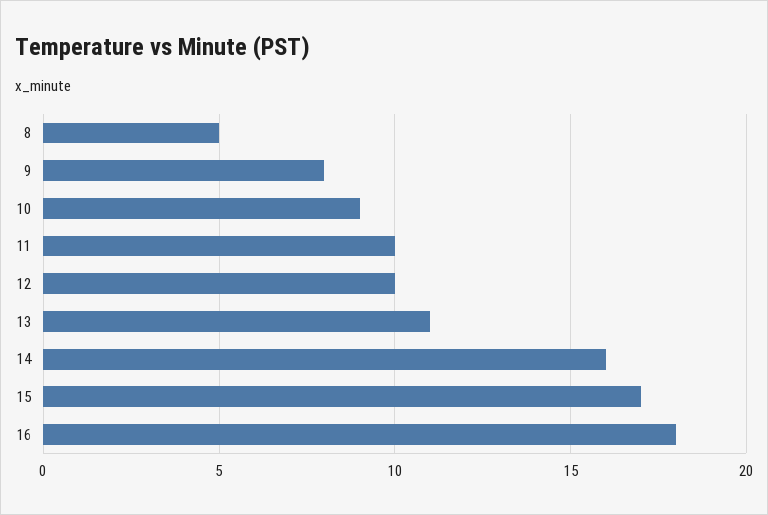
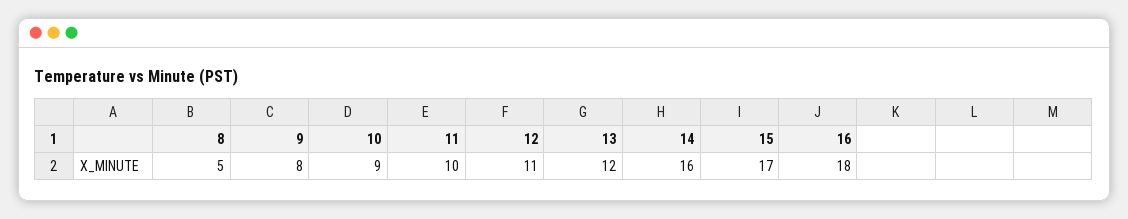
12: 10 -> 11
13: 11 -> 12

